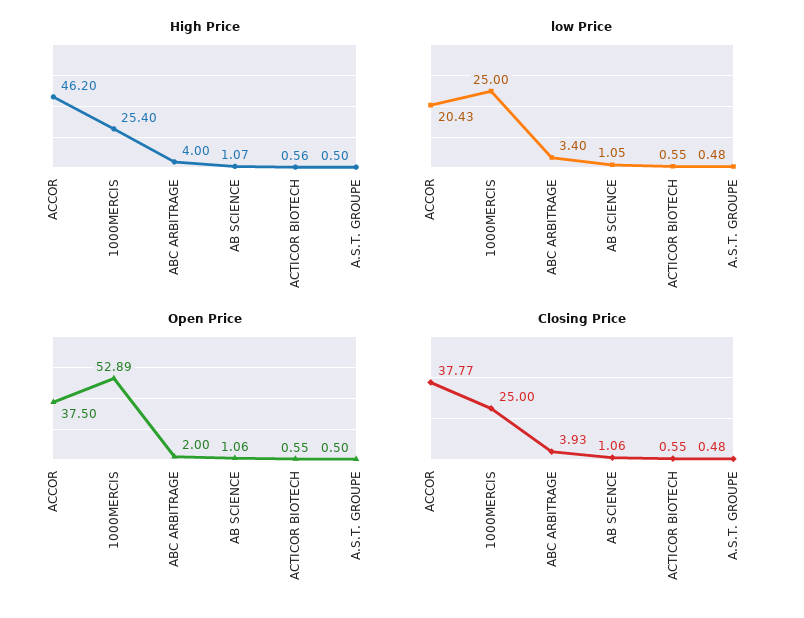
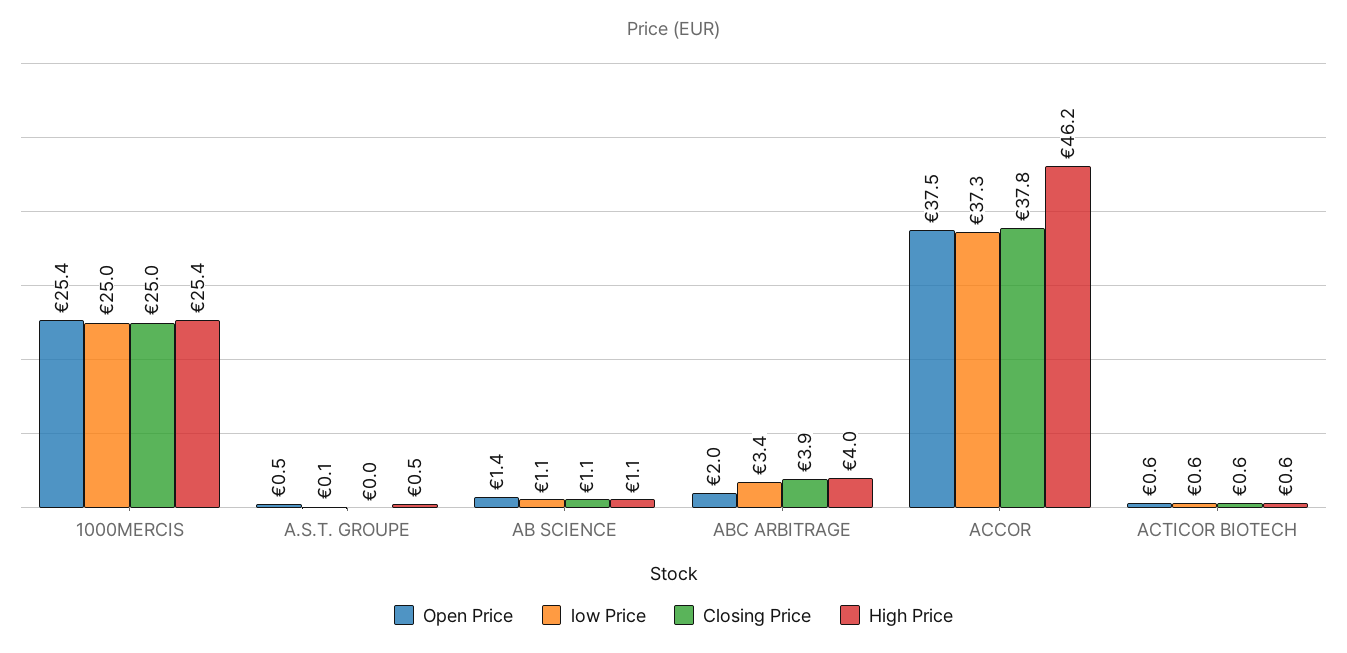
low Price, ACCOR: 20.43 -> 37.3
low Price, A.S.T. GROUPE: 0.48 -> 0.1
Open Price, 1000MERCIS: 52.89 -> 25.4
Open Price, AB SCIENCE: 1.06 -> 1.4
Closing Price, A.S.T. GROUPE: 0.48 -> 0

